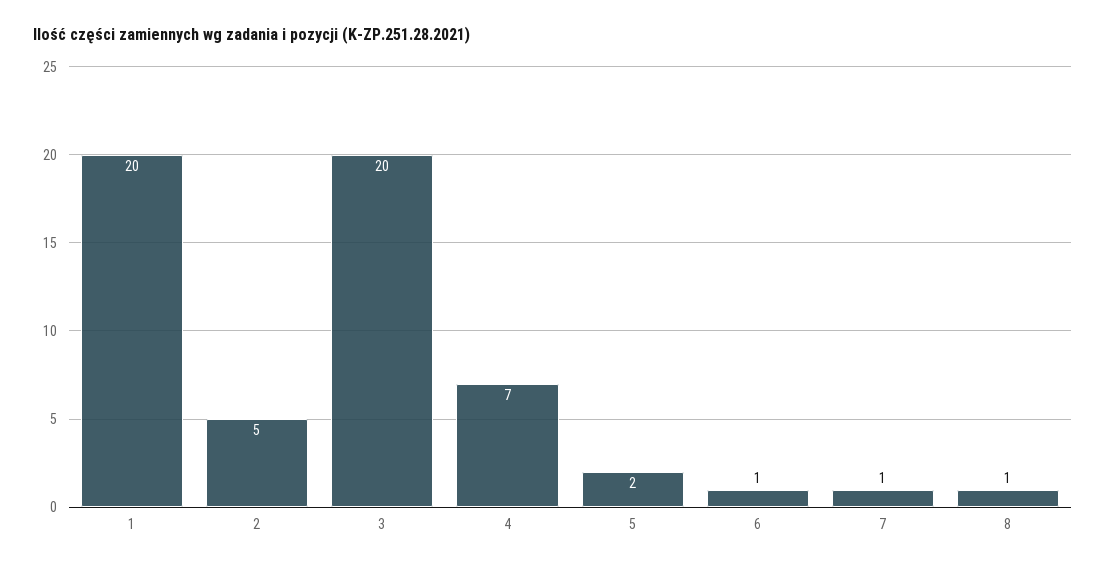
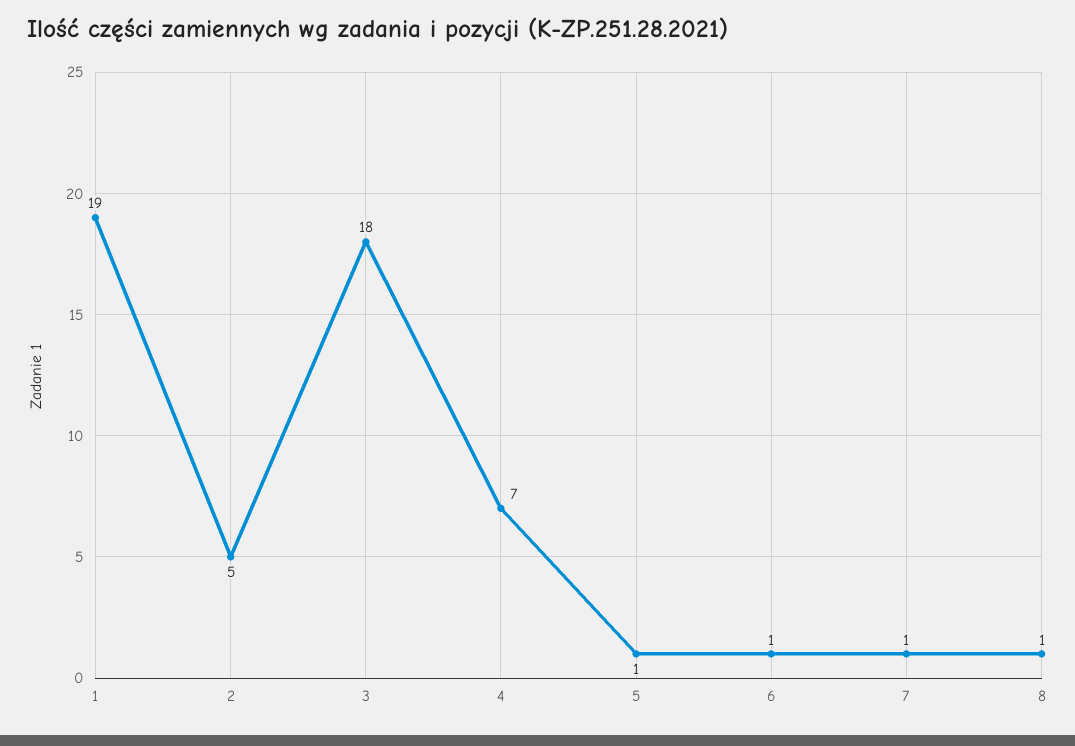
1: 20 -> 19
3: 20 -> 18
5: 2 -> 1

